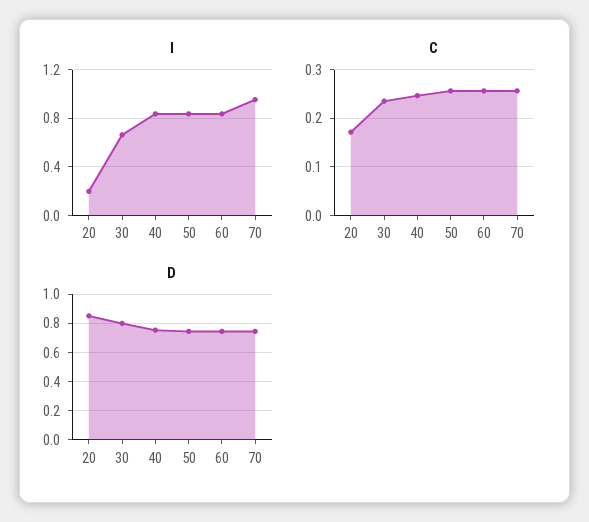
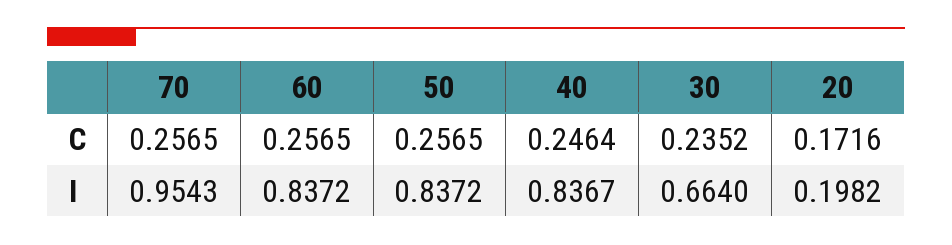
D, 20: 0.85 -> none
D, 30: 0.8 -> none
D, 40: 0.75 -> none
D, 50: 0.75 -> none
D, 60: 0.75 -> none
D, 70: 0.75 -> none

